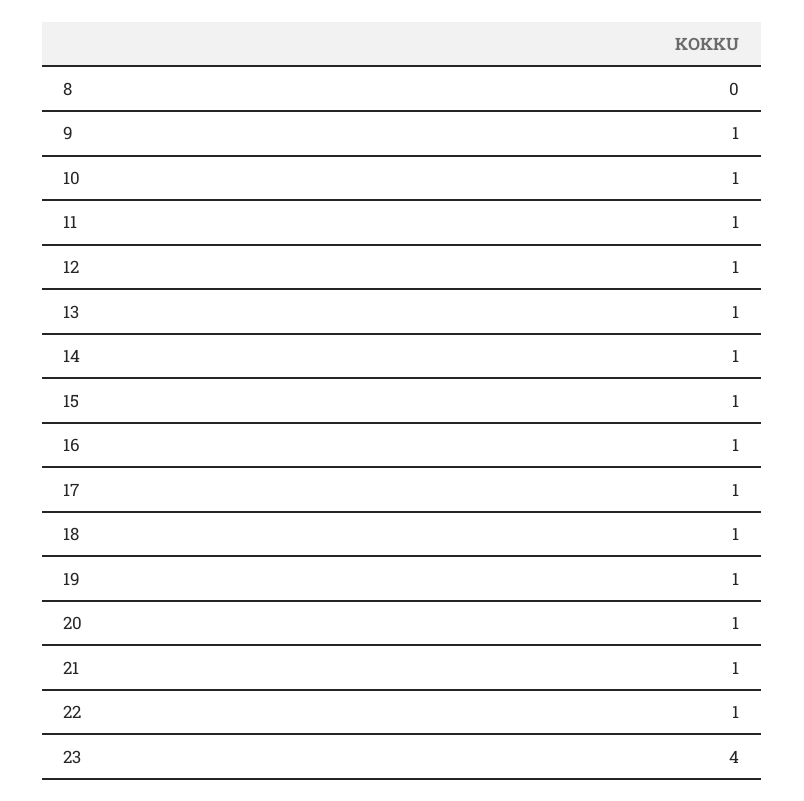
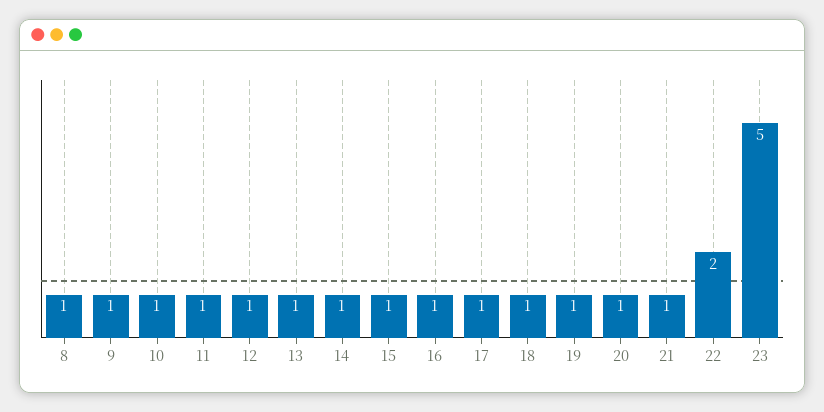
8: 0 -> 1
22: 1 -> 2
23: 4 -> 5

